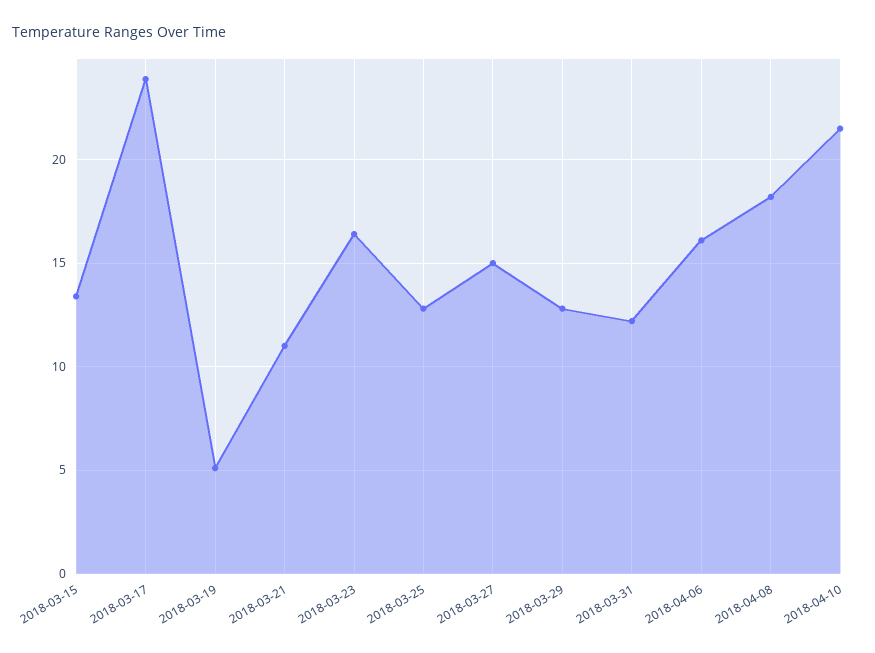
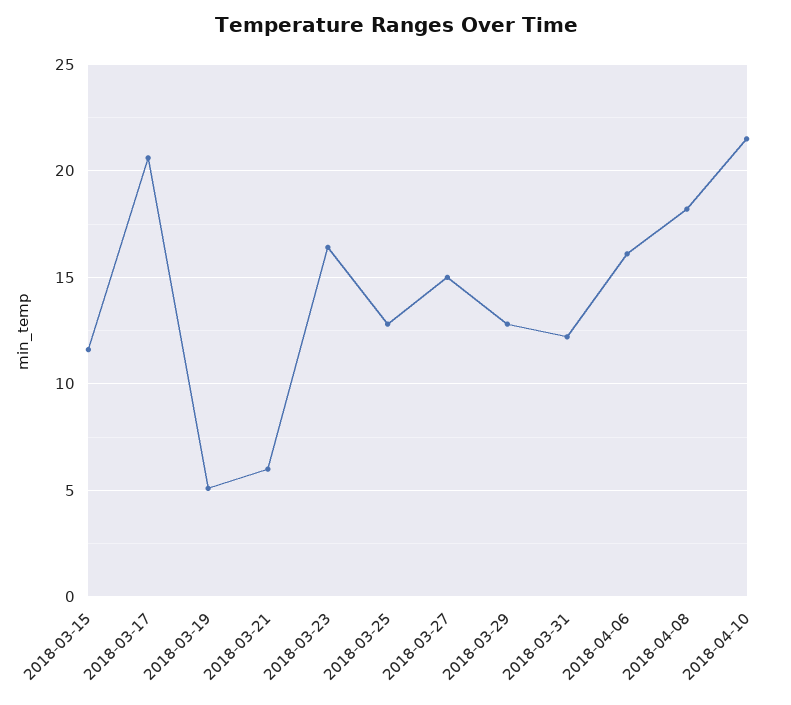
2018-03-15: 13.5 -> 11.5
2018-03-17: 24 -> 20.5
2018-03-21: 11 -> 6

